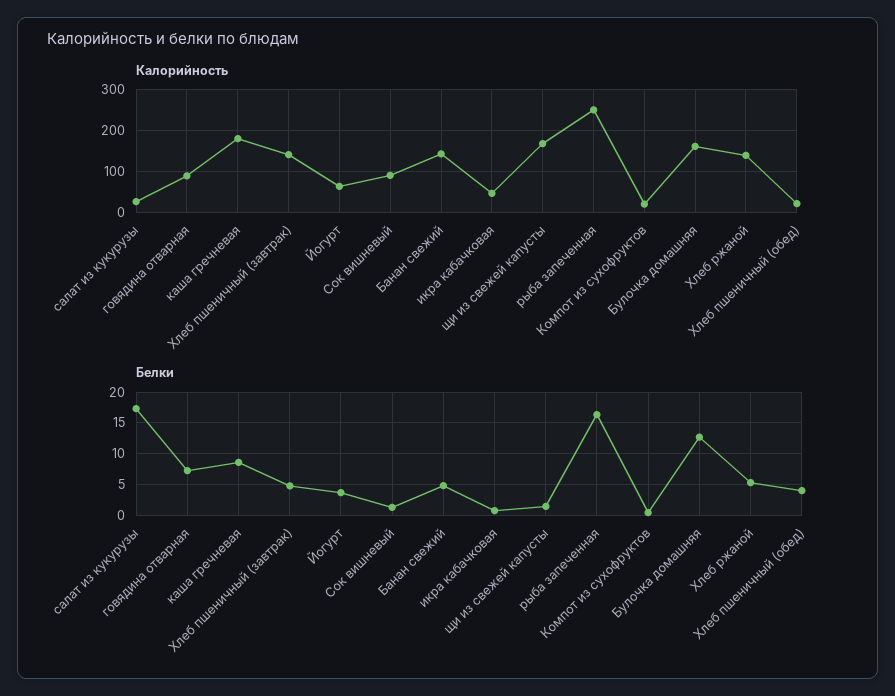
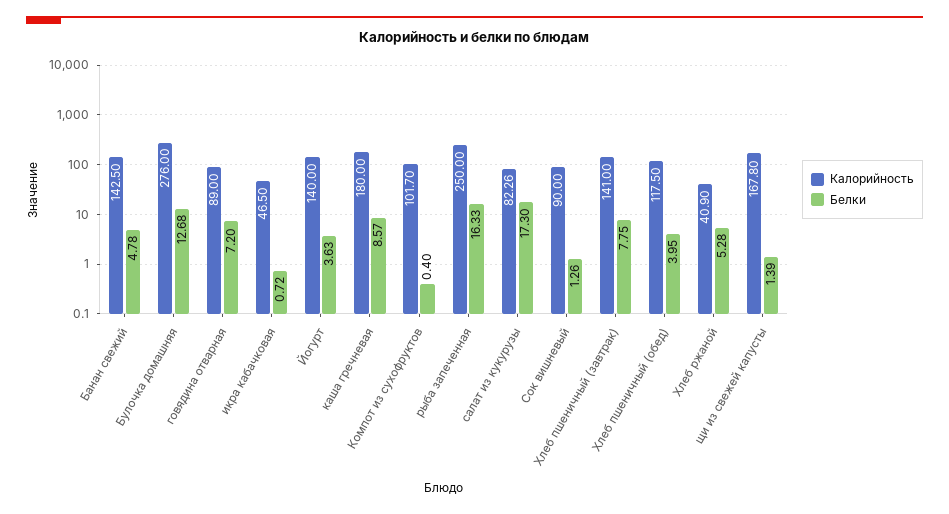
Калорийность, салат из кукурузы: 20 -> 82.26
Калорийность, Йогурт: 60 -> 140
Калорийность, Компот из сухофруктов: 20 -> 101.7
Калорийность, Булочка домашняя: 160 -> 276
Калорийность, Хлеб ржаной: 140 -> 40.9
Калорийность, Хлеб пшеничный (обед): 20 -> 117.5
Белки, Хлеб пшеничный (завтрак): 5 -> 7.75

